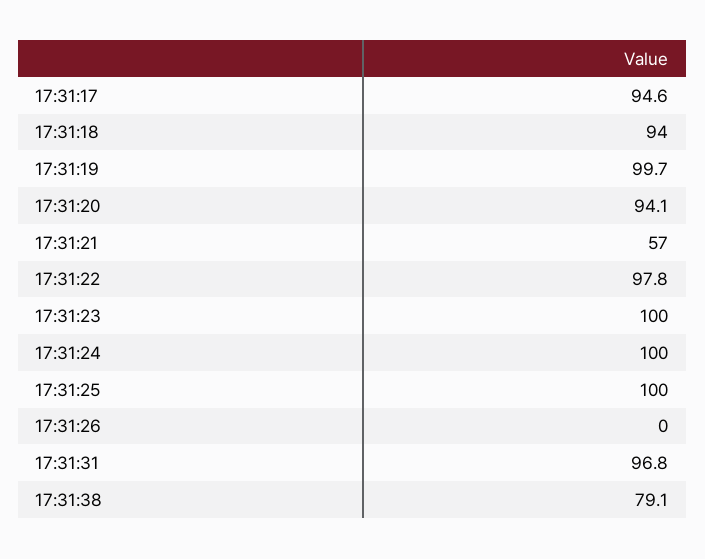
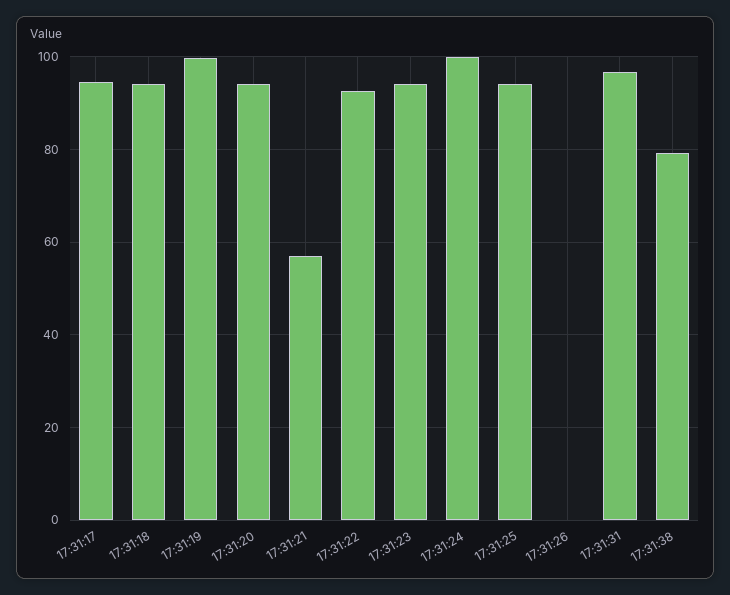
17:31:22: 97.8 -> 92
17:31:23: 100 -> 94
17:31:25: 100 -> 94

